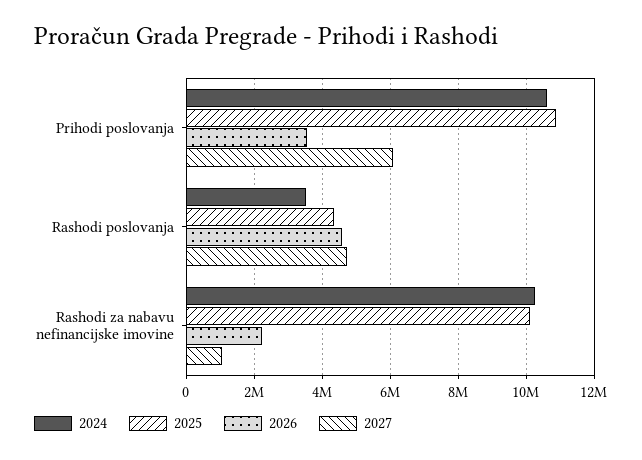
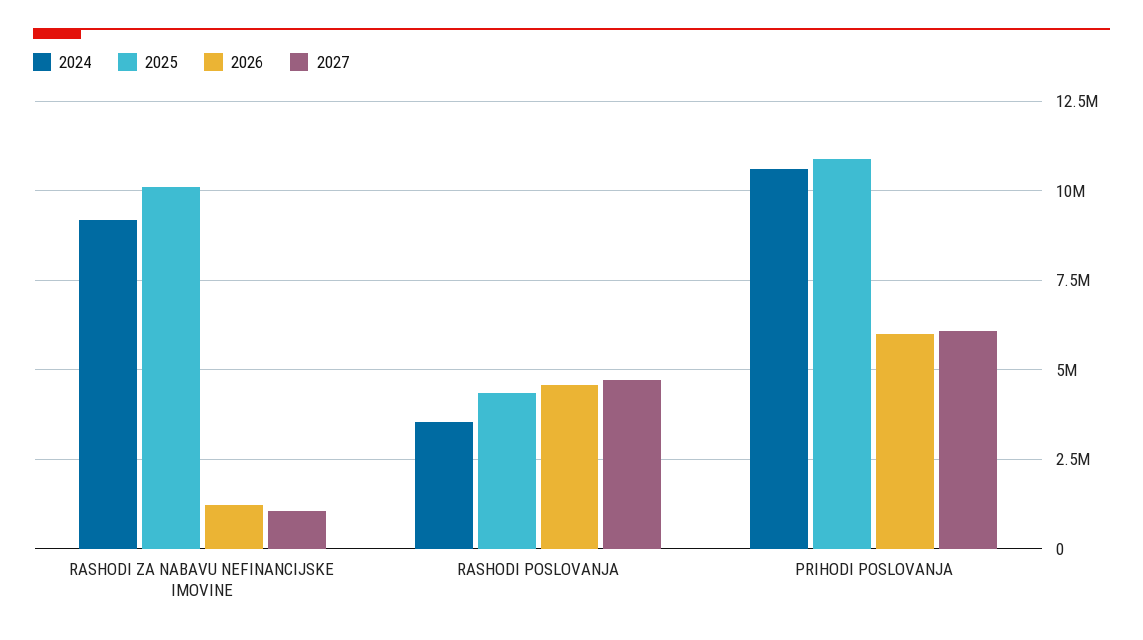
2026, Prihodi poslovanja: 3600000 -> 6000000
2024, Rashodi za nabavu nefinancijske imovine: 10200000 -> 9250000
2026, Rashodi za nabavu nefinancijske imovine: 2200000 -> 1250000

